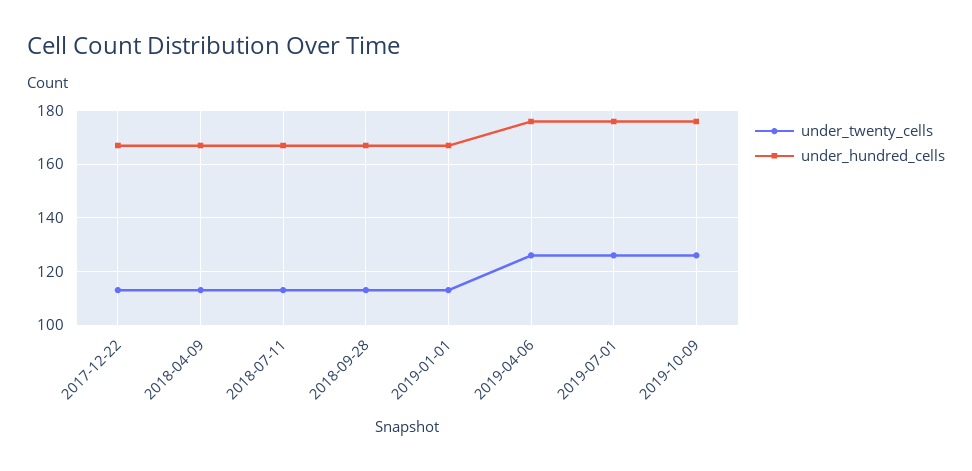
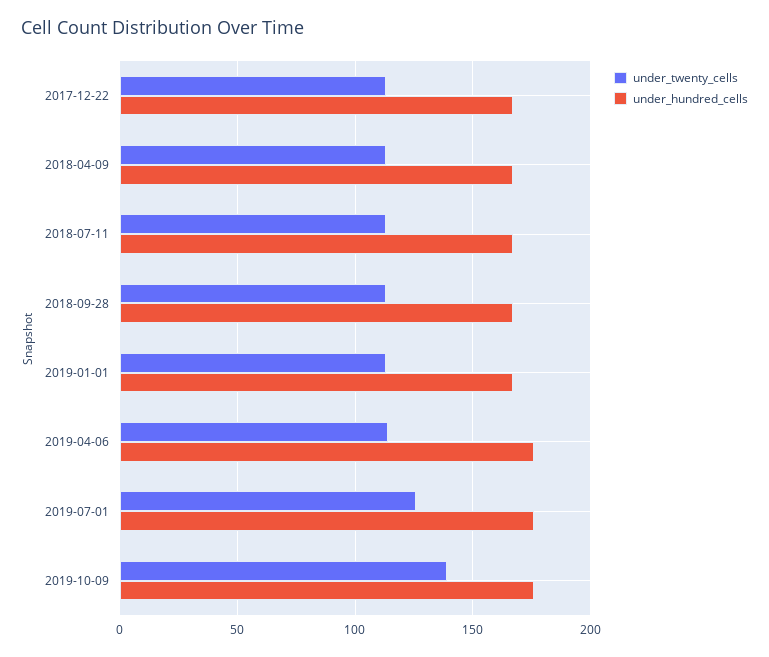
under_twenty_cells, 2019-04-06: 125 -> 115
under_twenty_cells, 2019-10-09: 125 -> 140

